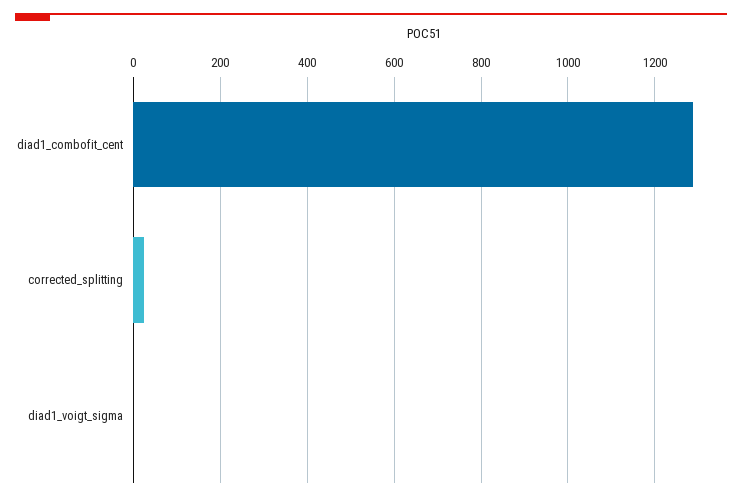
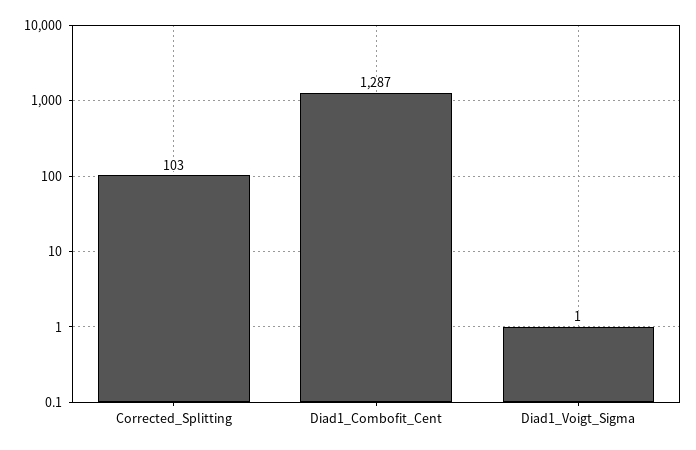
corrected_splitting: 20 -> 103

